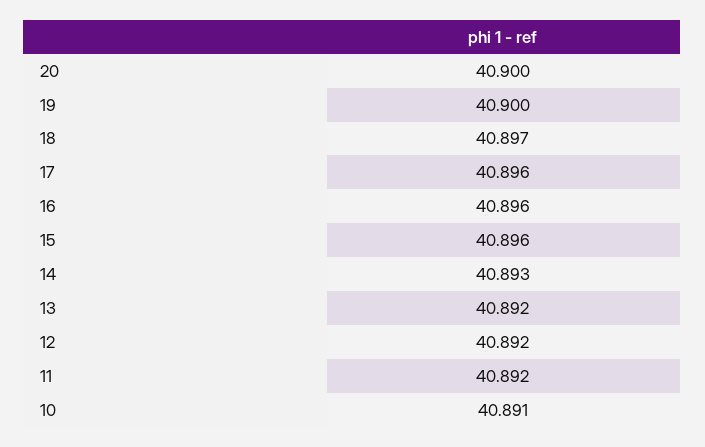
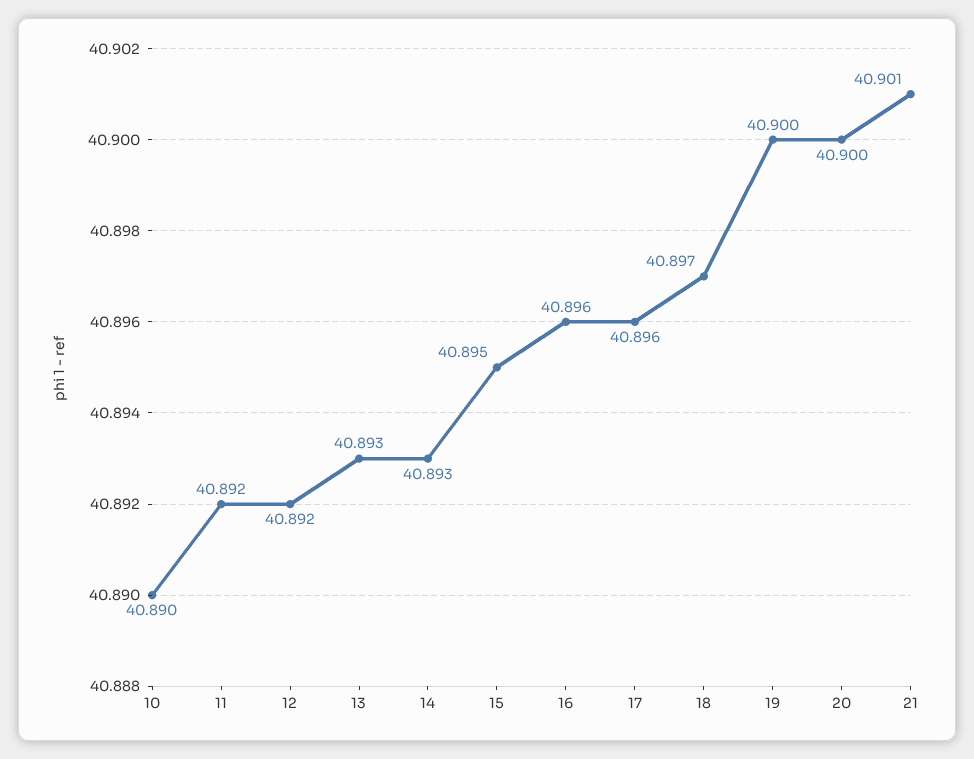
15: 40.896 -> 40.895
13: 40.892 -> 40.893
10: 40.891 -> 40.89
21: none -> 40.901

